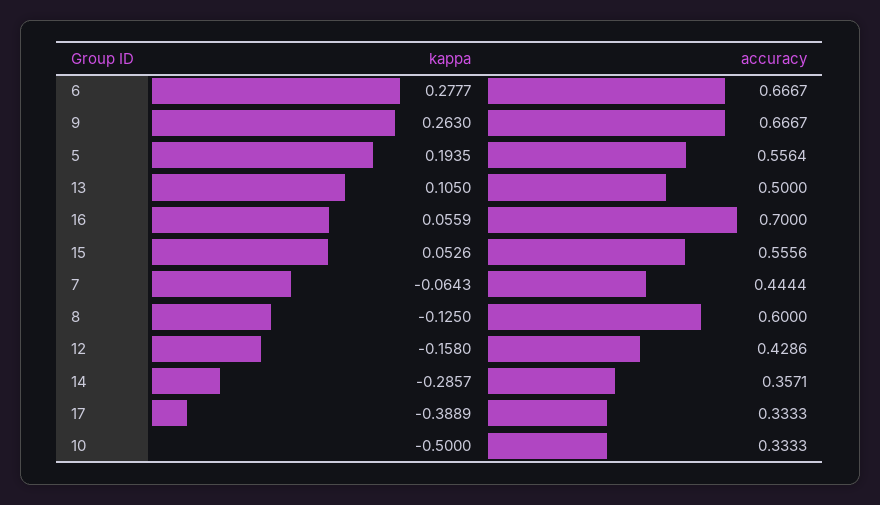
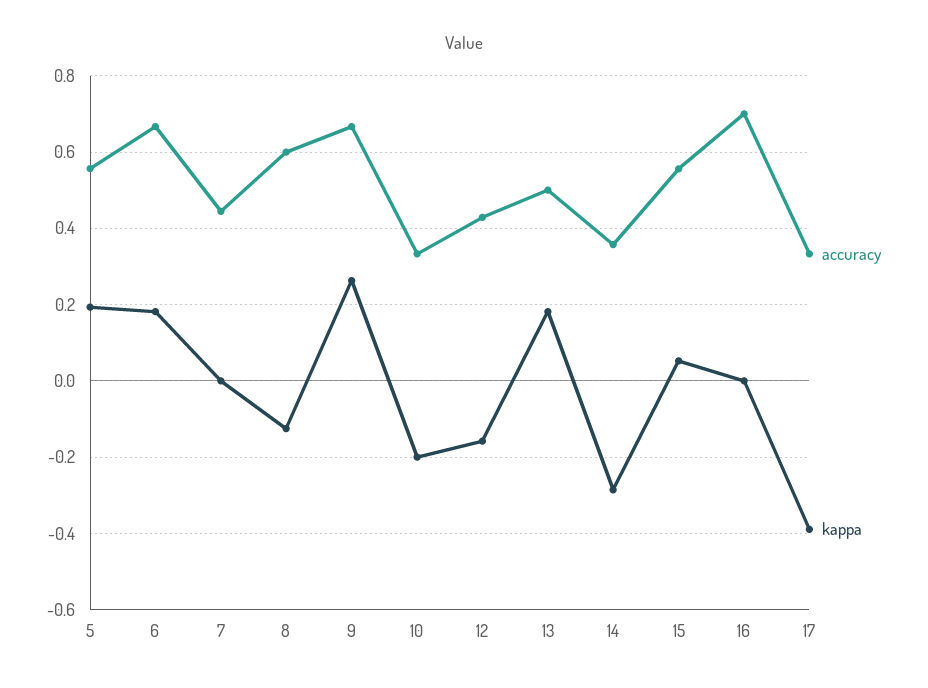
kappa, 6: 0.2777 -> 0.18
kappa, 13: 0.105 -> 0.18
kappa, 16: 0.0559 -> 0
kappa, 7: -0.0643 -> 0
kappa, 10: -0.5 -> -0.2

